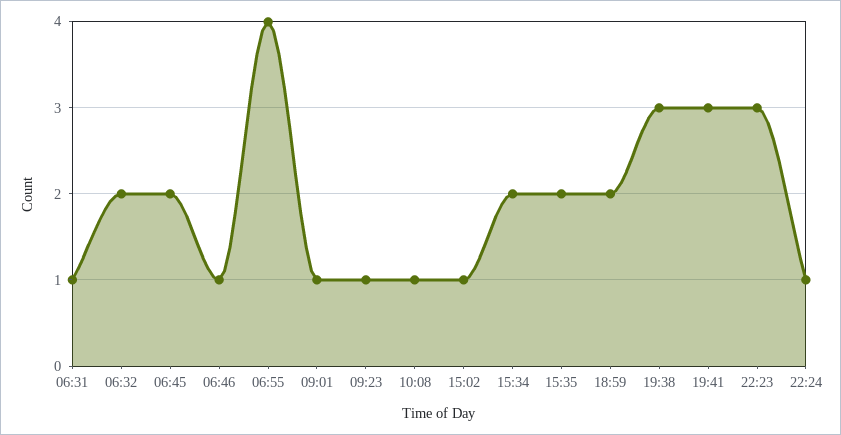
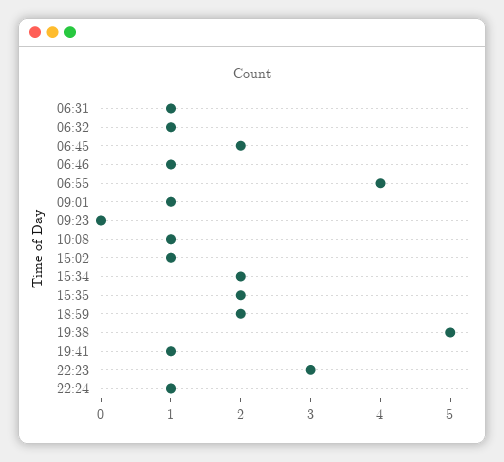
06:32: 2 -> 1
09:23: 1 -> 0
19:38: 3 -> 5
19:41: 3 -> 1

